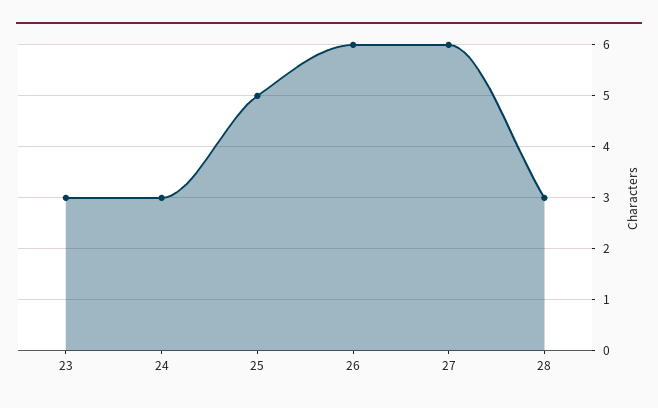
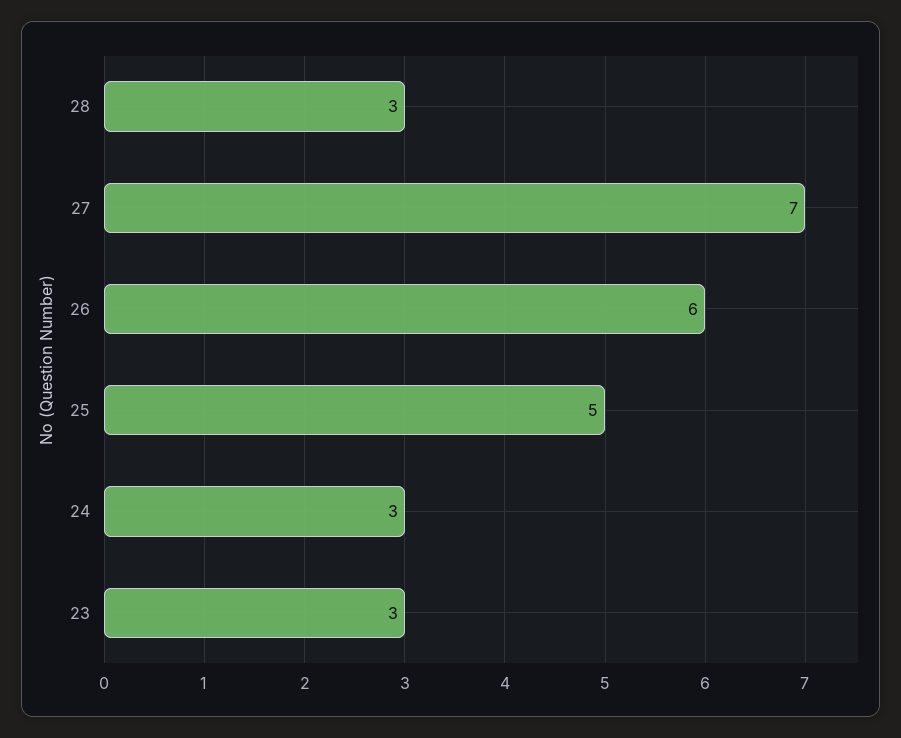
27: 6 -> 7

